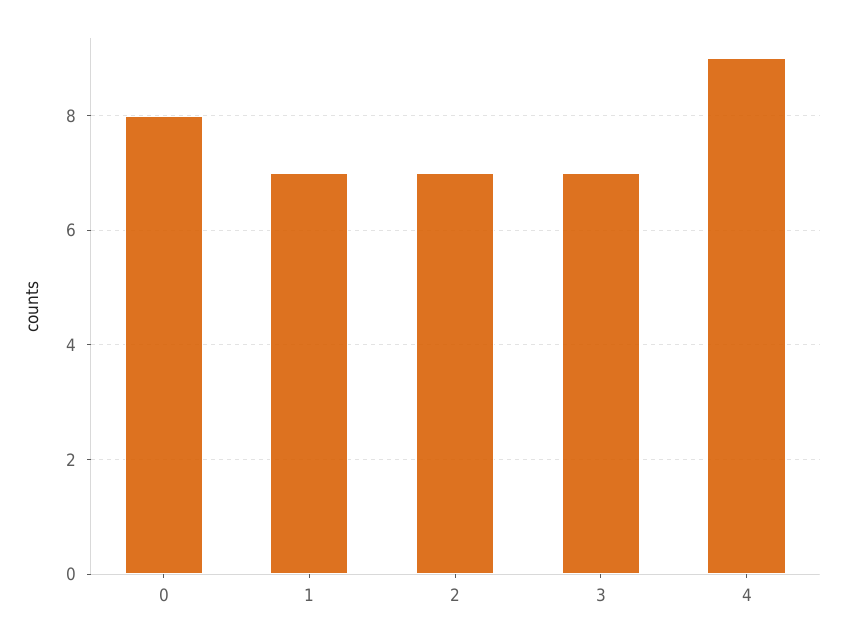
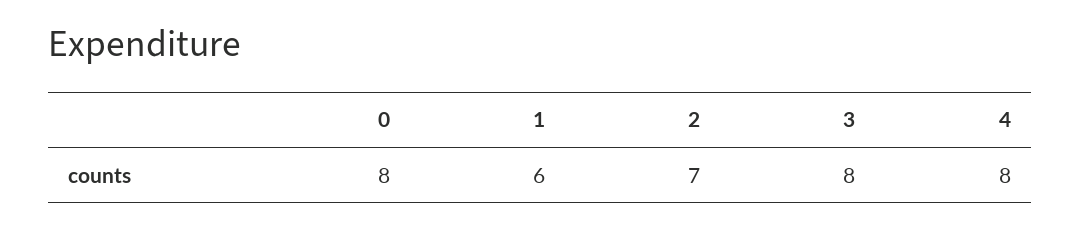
1: 7 -> 6
3: 7 -> 8
4: 9 -> 8

